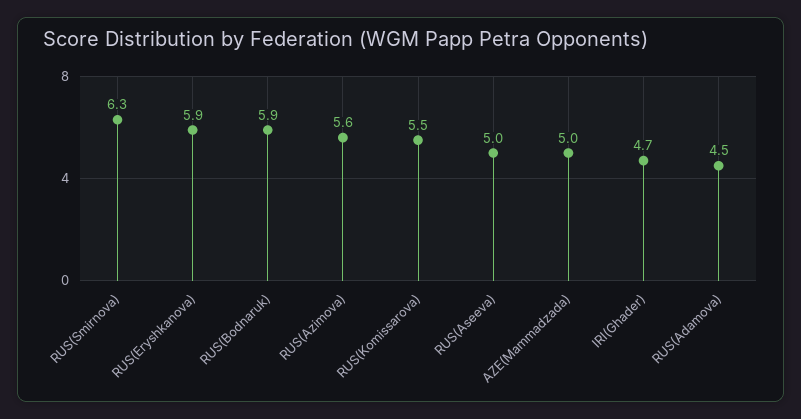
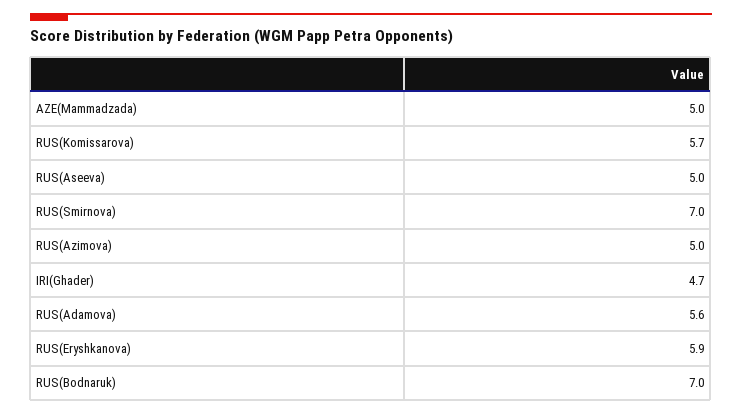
RUS(Smirnova): 6.3 -> 7
RUS(Bodnaruk): 5.9 -> 7
RUS(Azimova): 5.6 -> 5
RUS(Komissarova): 5.5 -> 5.7
RUS(Adamova): 4.5 -> 5.6

